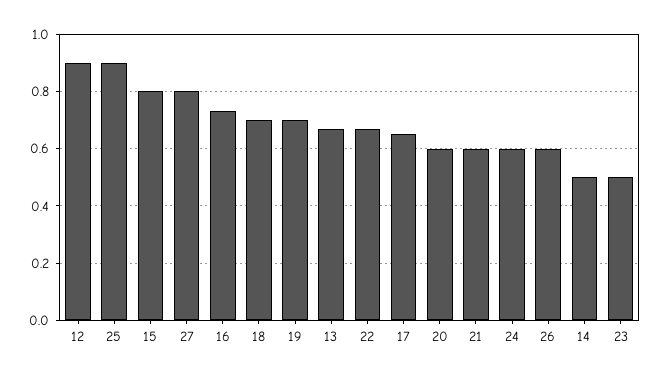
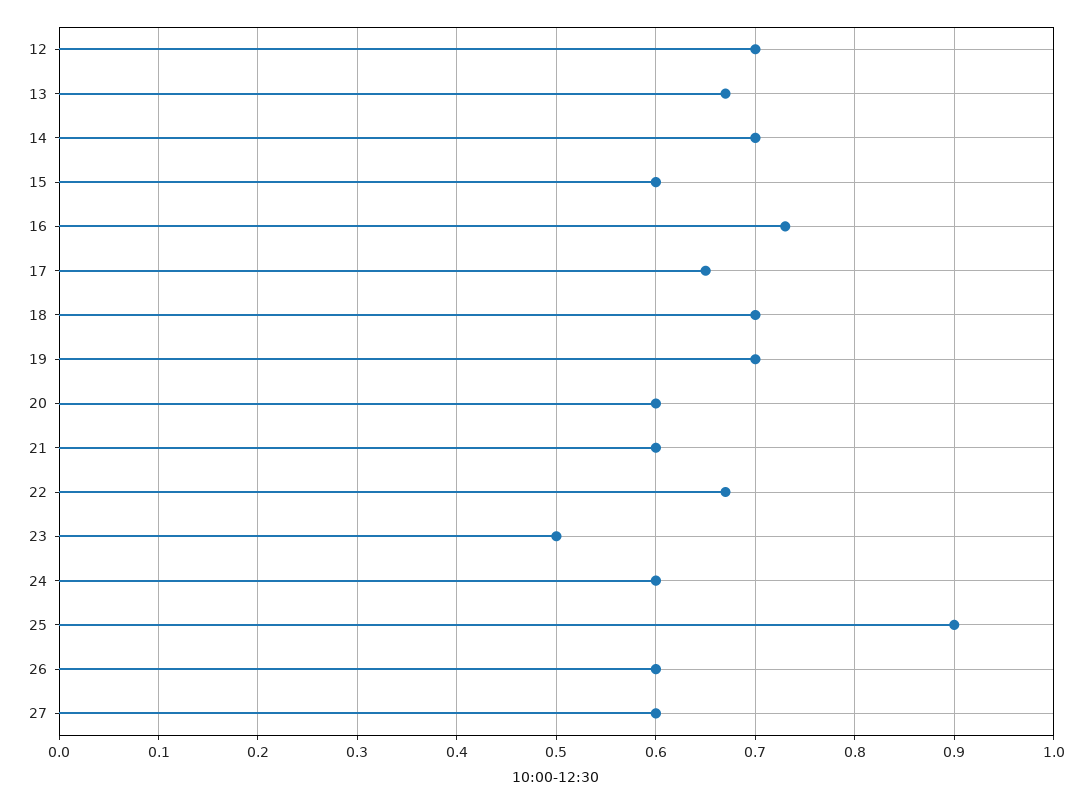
12: 0.9 -> 0.7
15: 0.8 -> 0.6
27: 0.8 -> 0.6
14: 0.5 -> 0.7

